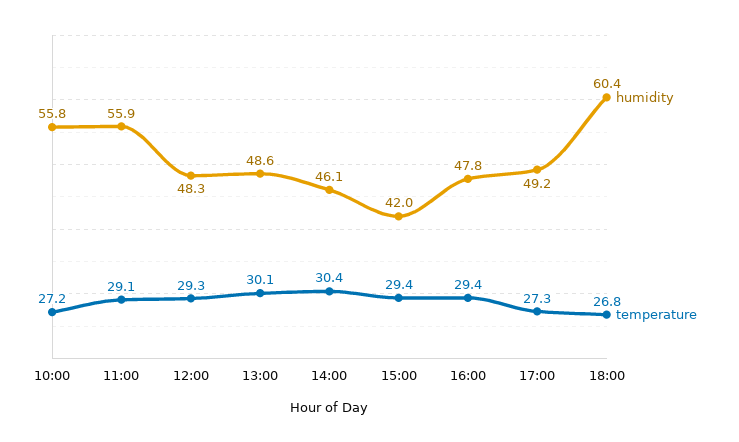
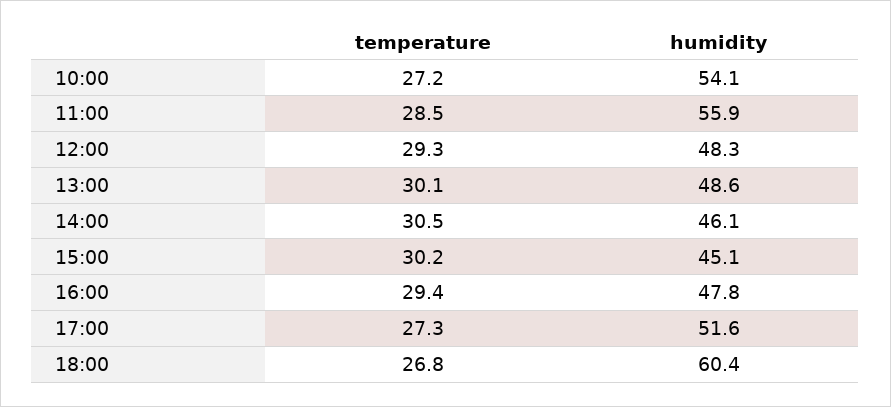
humidity, 10:00: 55.8 -> 54.1
temperature, 11:00: 29.1 -> 28.5
temperature, 14:00: 30.4 -> 30.5
humidity, 15:00: 42 -> 45.1
temperature, 15:00: 29.4 -> 30.2
humidity, 17:00: 49.2 -> 51.6

